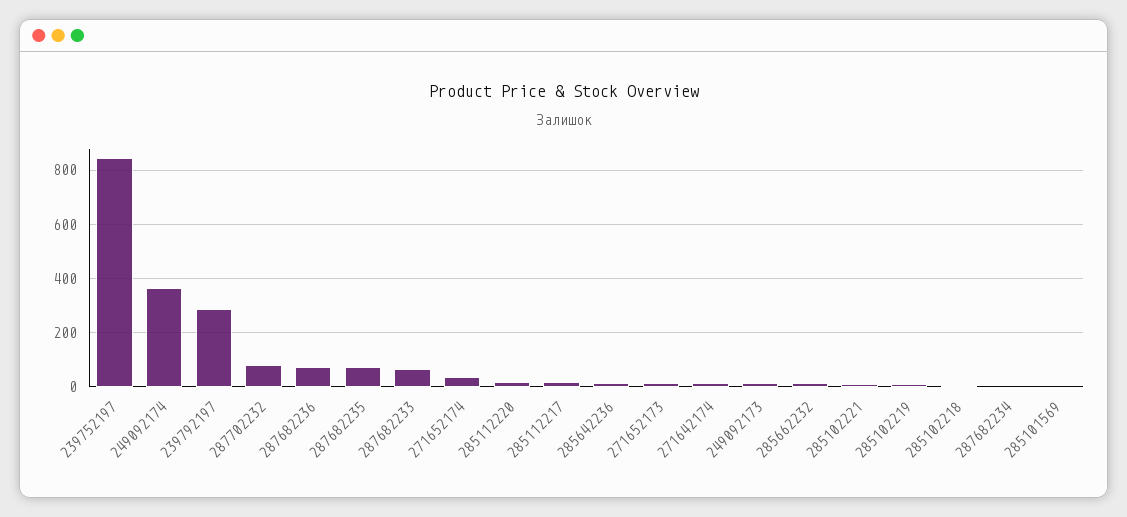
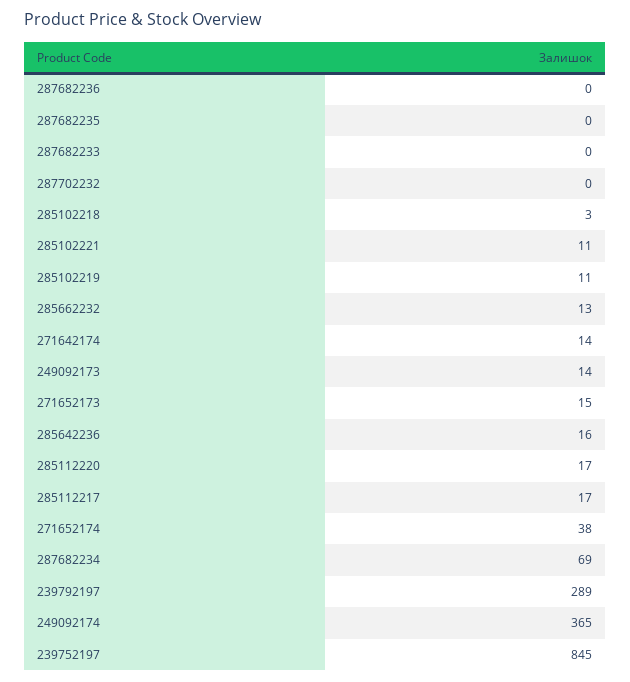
287702232: 75 -> 0
287682236: 75 -> 0
287682235: 75 -> 0
287682233: 75 -> 0
287682234: 0 -> 69
285101569: 0 -> none

